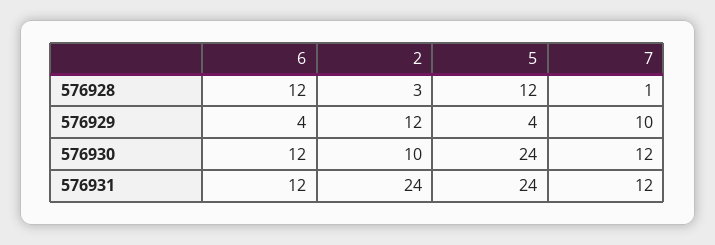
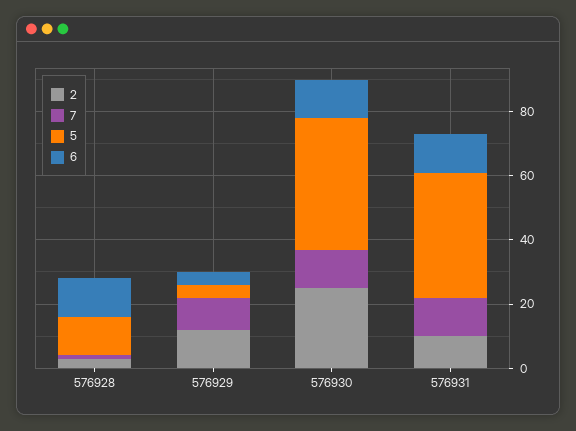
2, 576930: 10 -> 25
5, 576930: 24 -> 40
2, 576931: 24 -> 10
5, 576931: 24 -> 40

